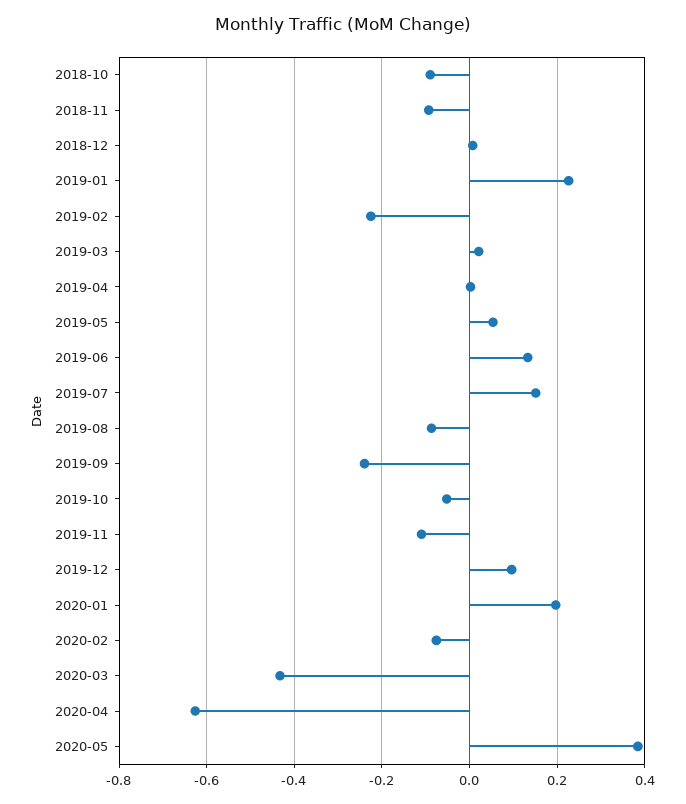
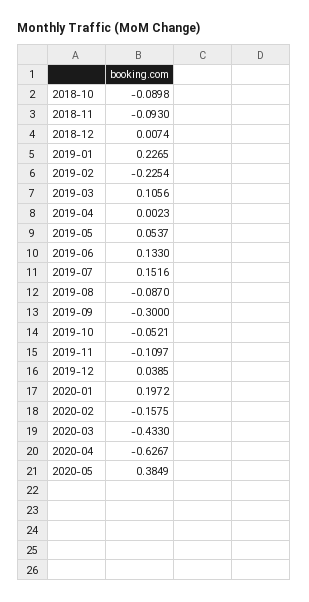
2019-03: 0.02 -> 0.1056
2019-09: -0.24 -> -0.3
2019-12: 0.1 -> 0.0385
2020-02: -0.08 -> -0.1575

